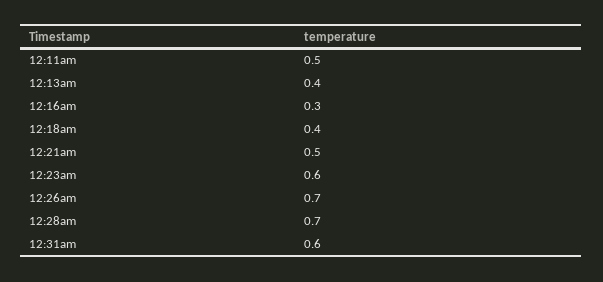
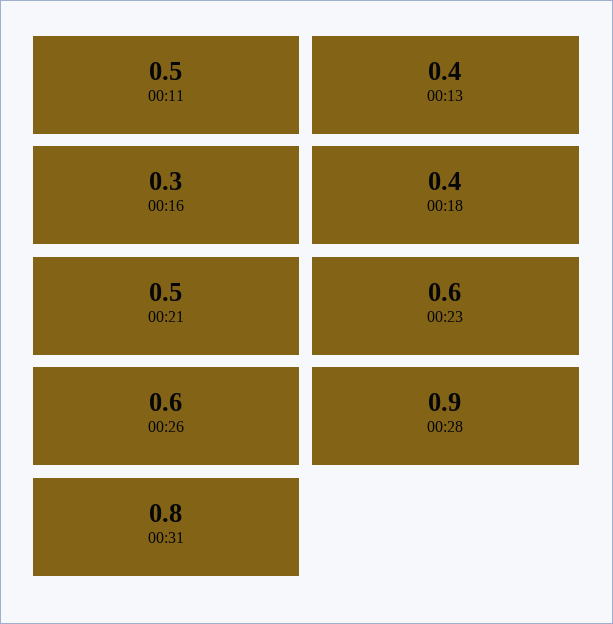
12:26am: 0.7 -> 0.6
12:28am: 0.7 -> 0.9
12:31am: 0.6 -> 0.8

